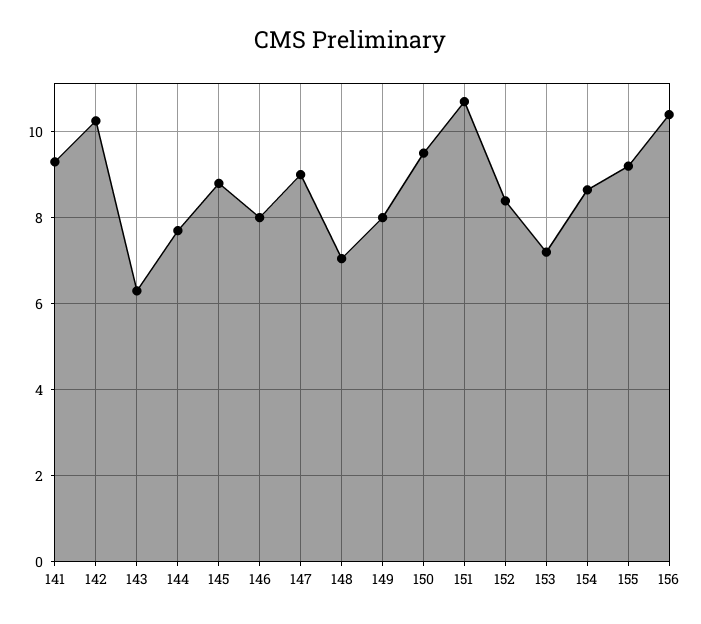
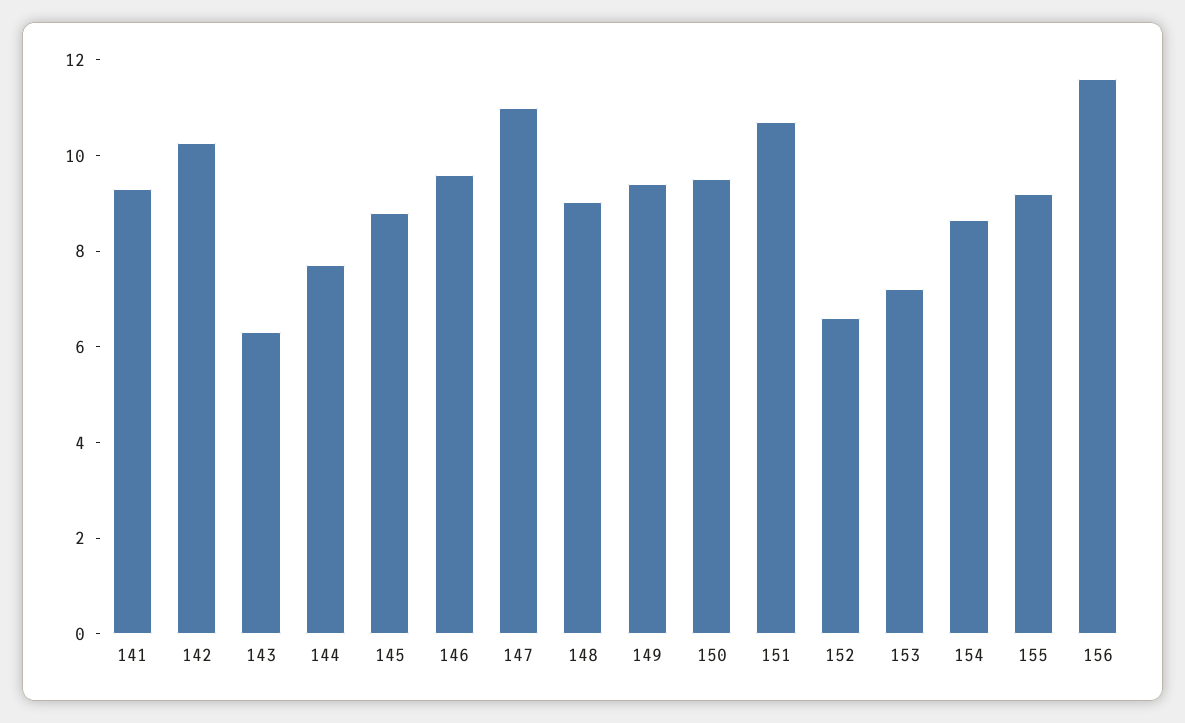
146: 8 -> 9.5
147: 9 -> 11
148: 7 -> 9
149: 8 -> 9.5
152: 8.4 -> 6.5
156: 10.4 -> 11.5

